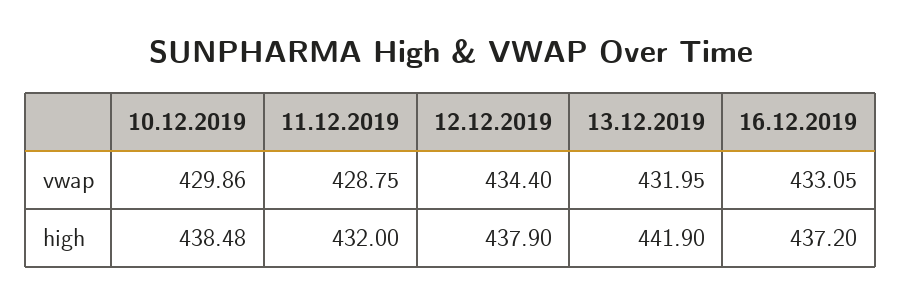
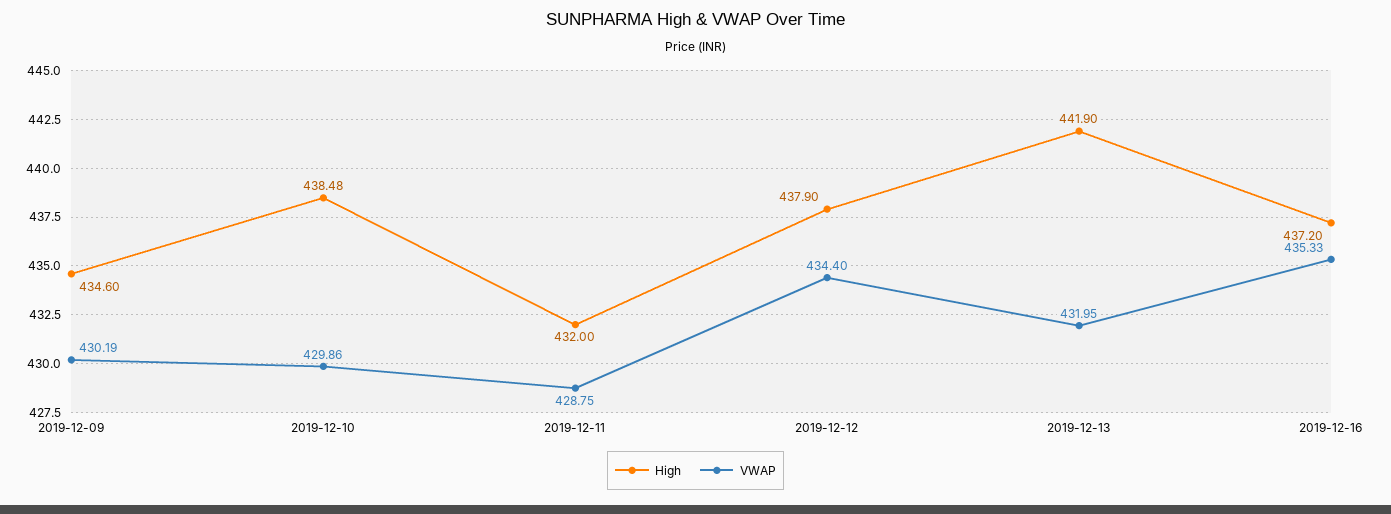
vwap, 16.12.2019: 433.05 -> 435.33
high, 2019-12-09: none -> 434.6
vwap, 2019-12-09: none -> 430.19

